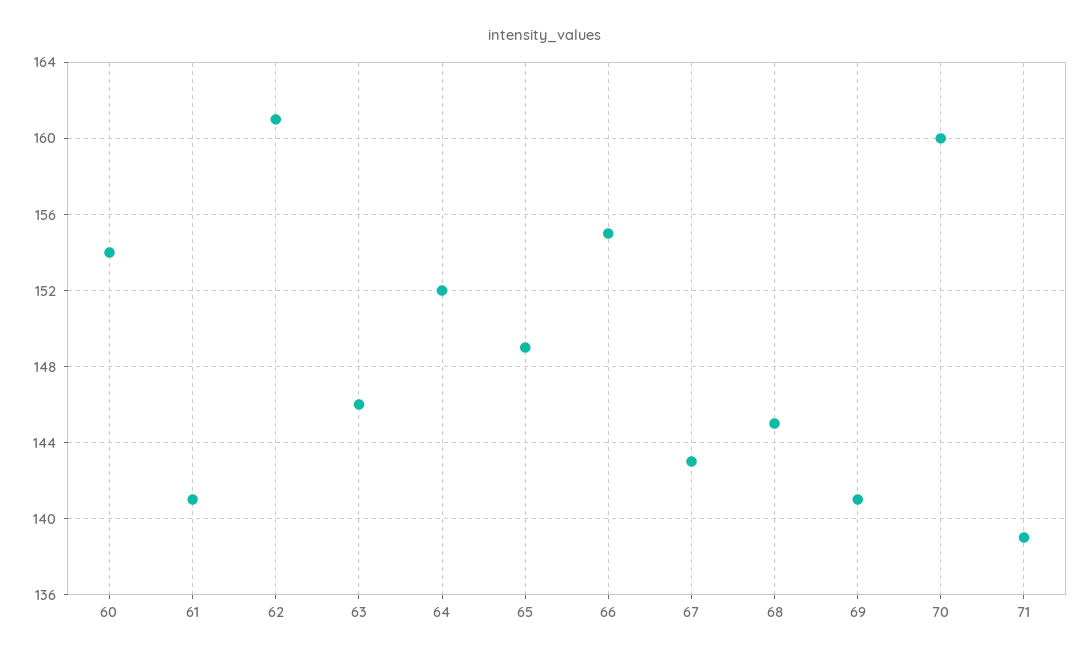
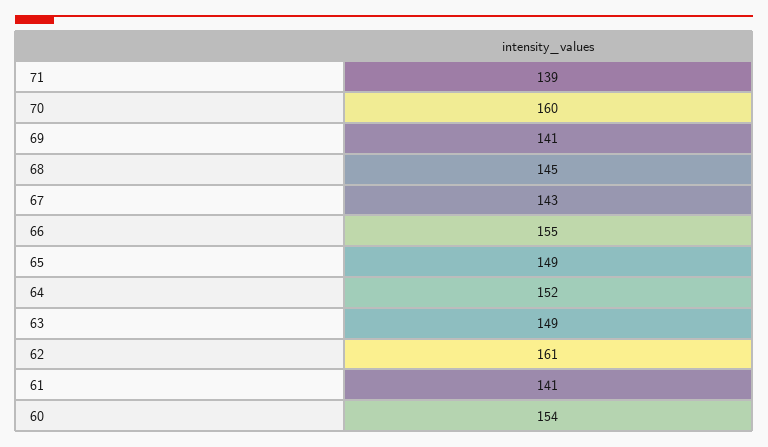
63: 146 -> 149

